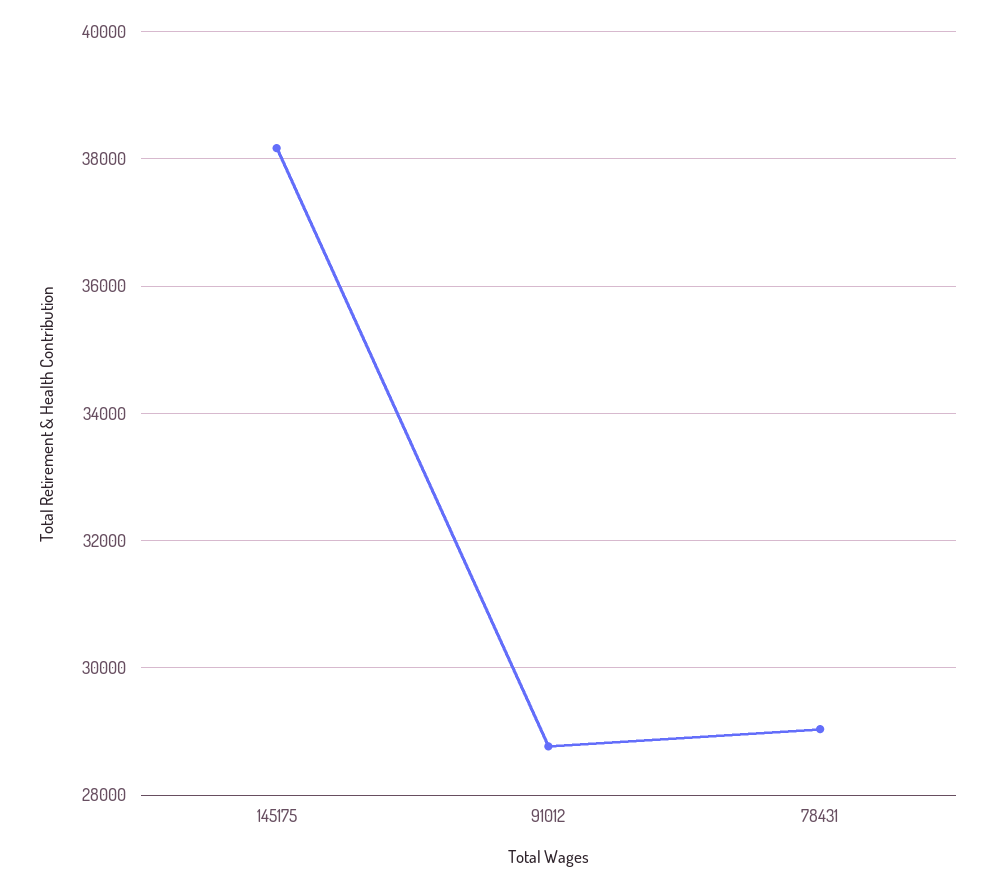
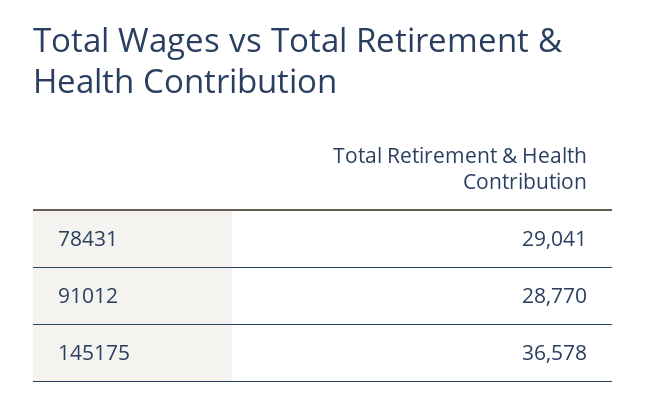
145175: 38200 -> 36578

